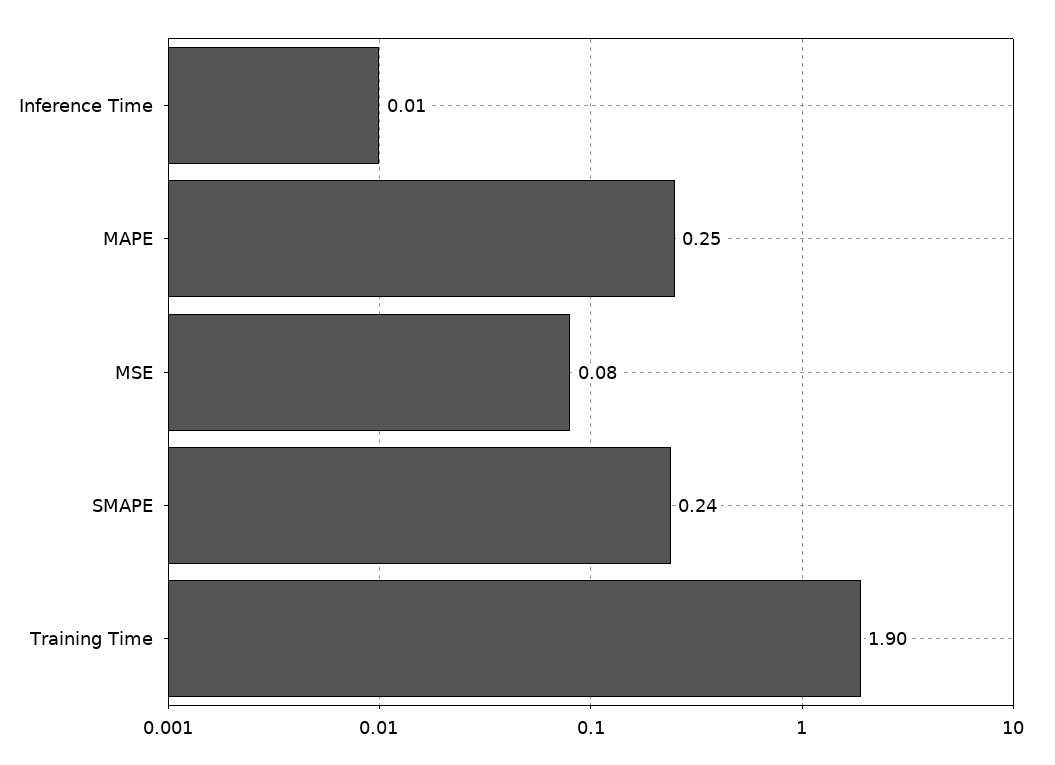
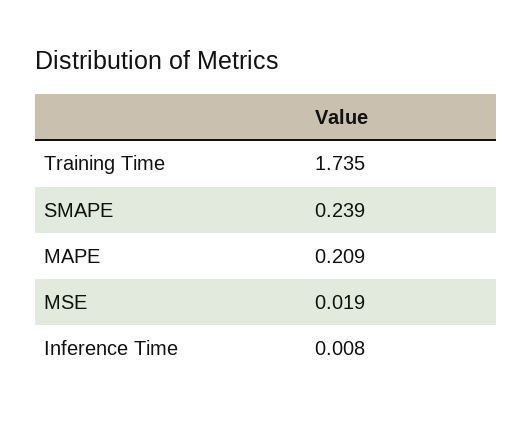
MAPE: 0.25 -> 0.209
MSE: 0.08 -> 0.019
Training Time: 1.9 -> 1.735

